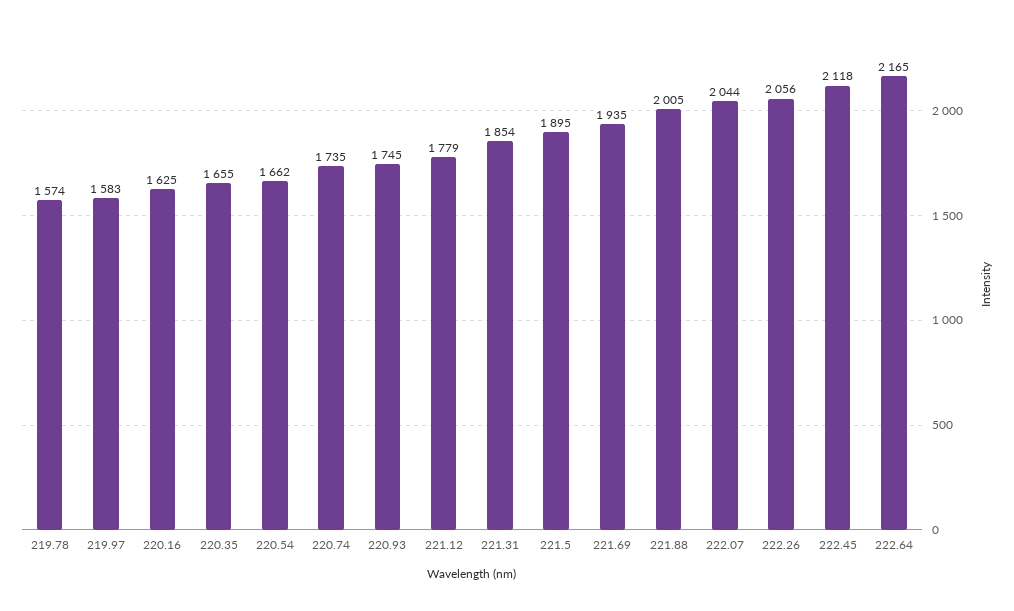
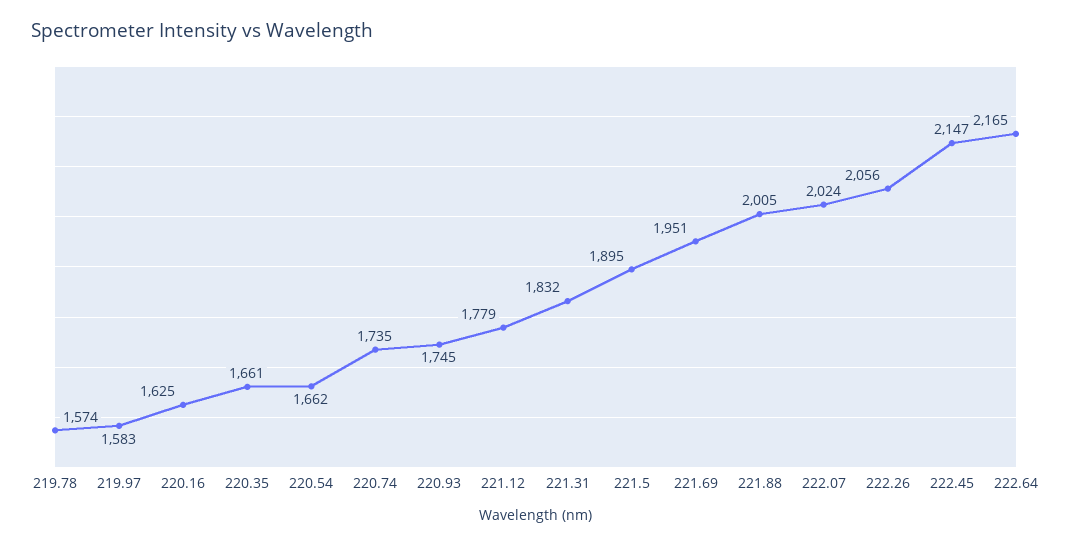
220.35: 1655 -> 1661
221.31: 1854 -> 1832
221.69: 1935 -> 1951
222.07: 2044 -> 2024
222.45: 2118 -> 2147

